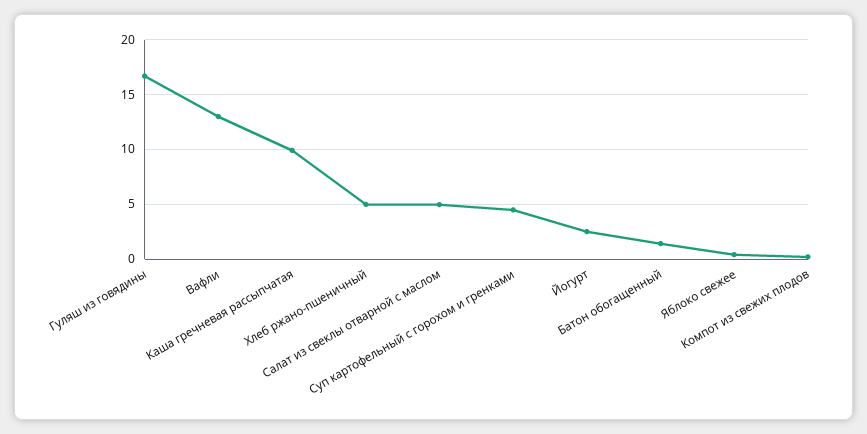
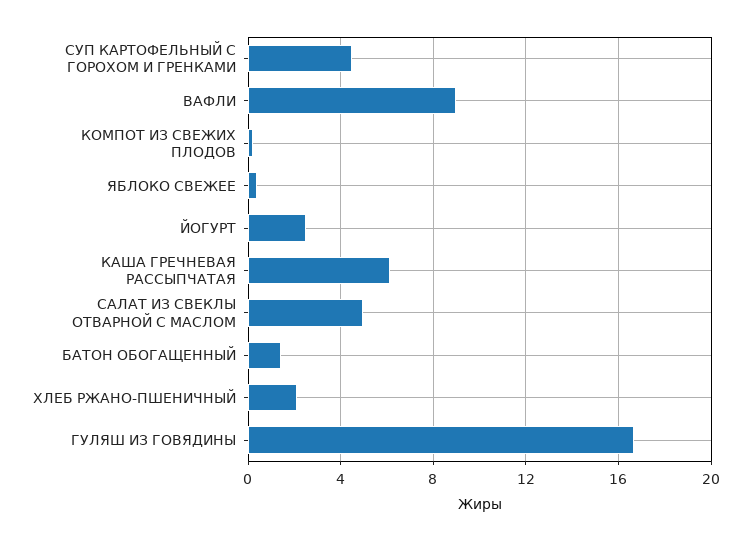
Вафли: 13 -> 9
Каша гречневая рассыпчатая: 10 -> 6
Хлеб ржано-пшеничный: 5 -> 2

